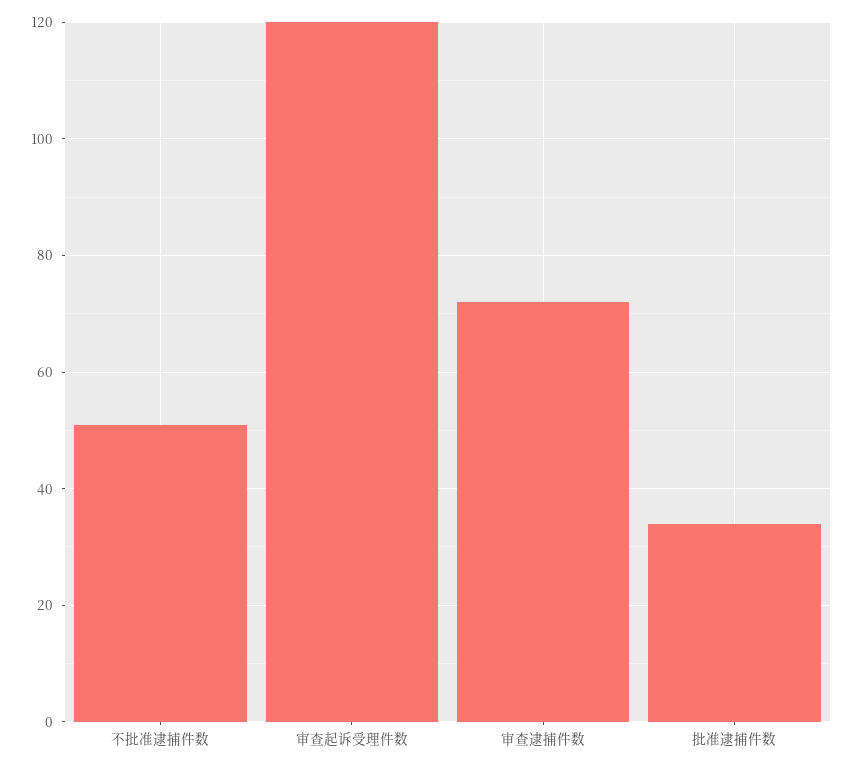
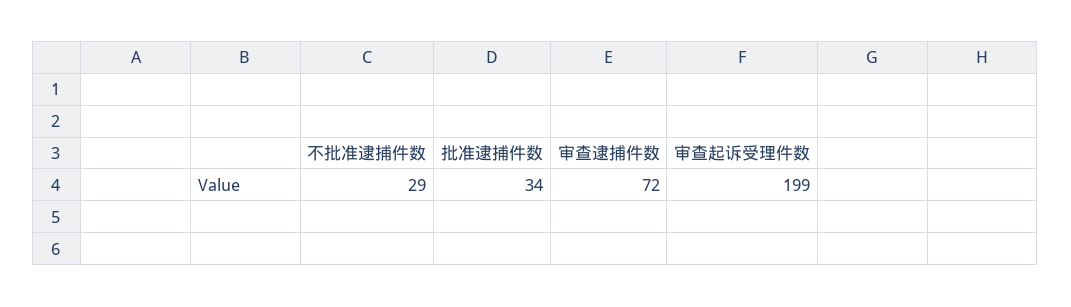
不批准逮捕件数: 50 -> 29
审查起诉受理件数: 120 -> 199

